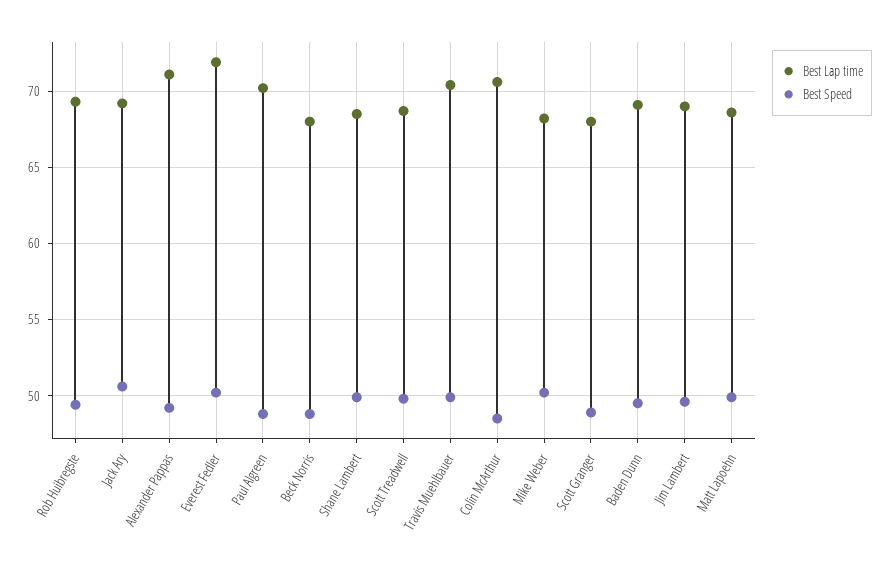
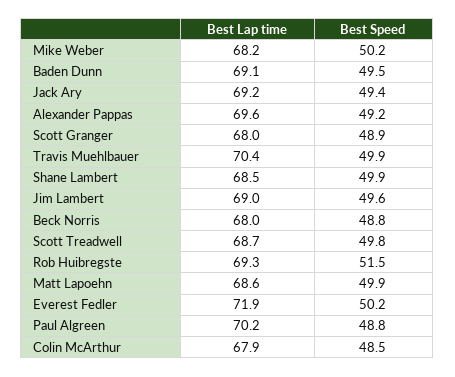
Best Speed, Rob Huibregste: 49.5 -> 51.5
Best Speed, Jack Ary: 50.5 -> 49.4
Best Lap time, Alexander Pappas: 71 -> 69.6
Best Lap time, Colin McArthur: 70.5 -> 67.9

